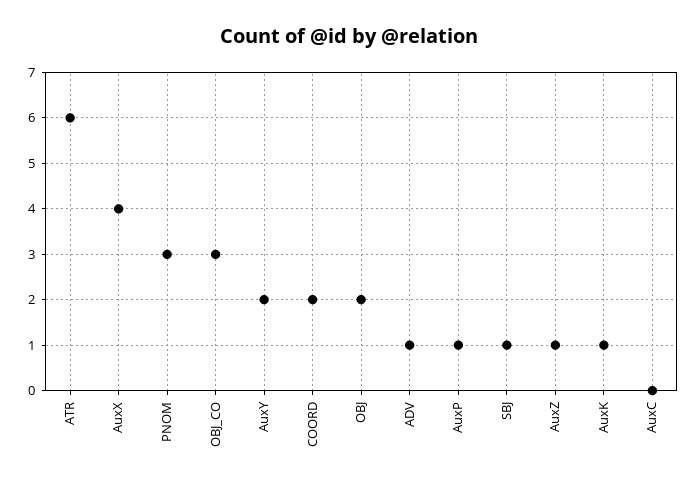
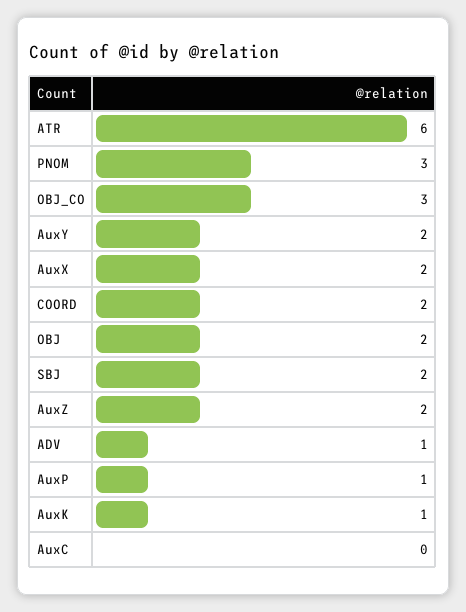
AuxX: 4 -> 2
SBJ: 1 -> 2
AuxZ: 1 -> 2

